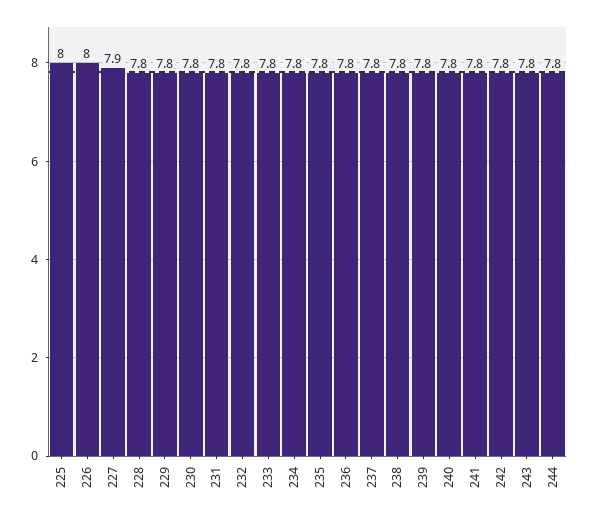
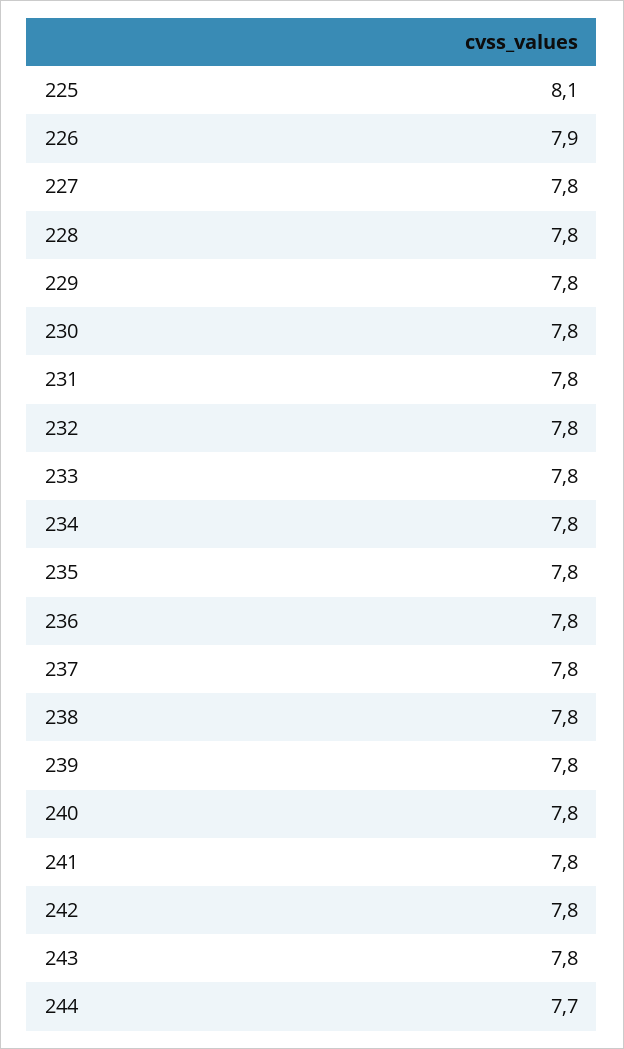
225: 8 -> 8.1
226: 8 -> 7.9
227: 7.9 -> 7.8
244: 7.8 -> 7.7

